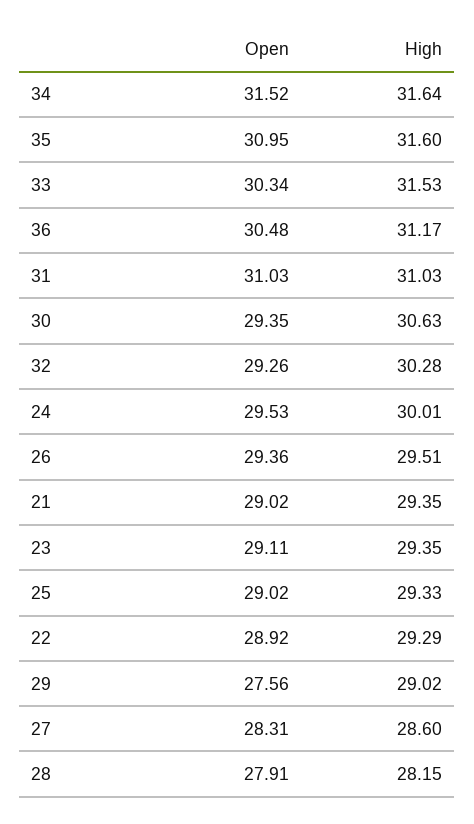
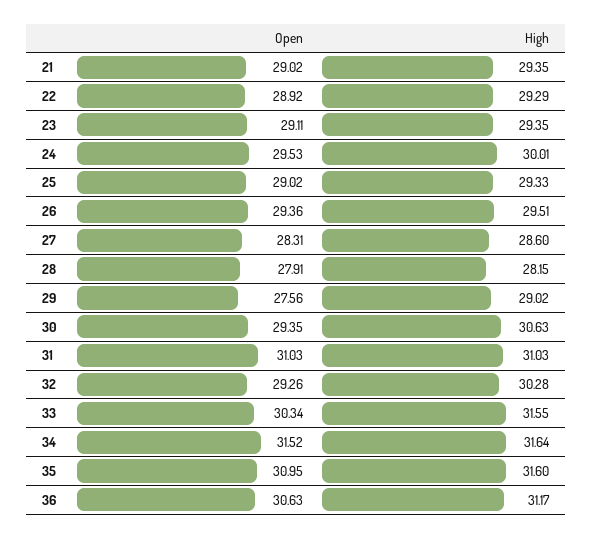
High, 33: 31.53 -> 31.55
Open, 36: 30.48 -> 30.63

